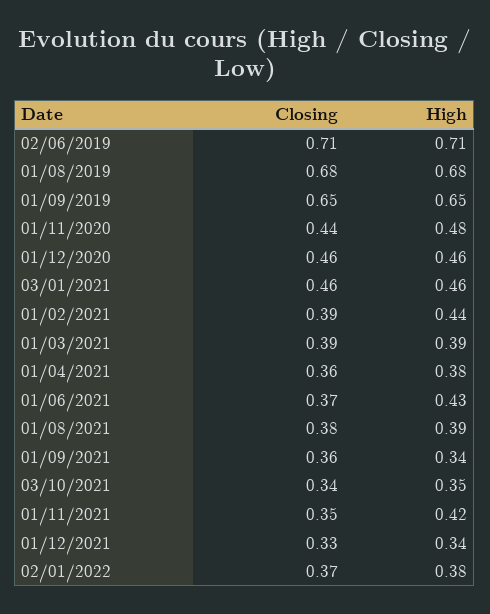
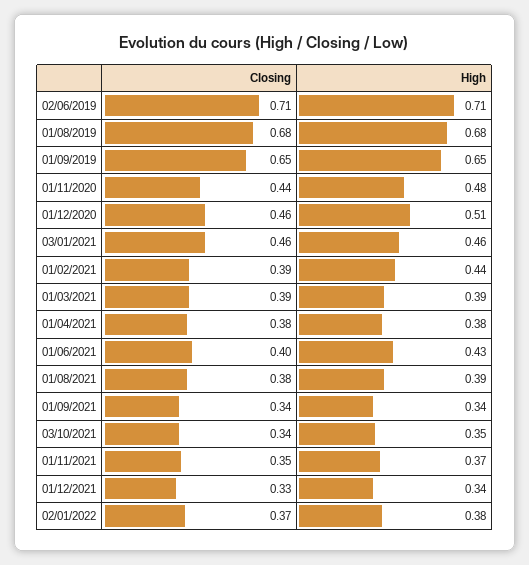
High, 01/12/2020: 0.46 -> 0.51
Closing, 01/04/2021: 0.36 -> 0.38
Closing, 01/06/2021: 0.37 -> 0.4
Closing, 01/09/2021: 0.36 -> 0.34
High, 01/11/2021: 0.42 -> 0.37

